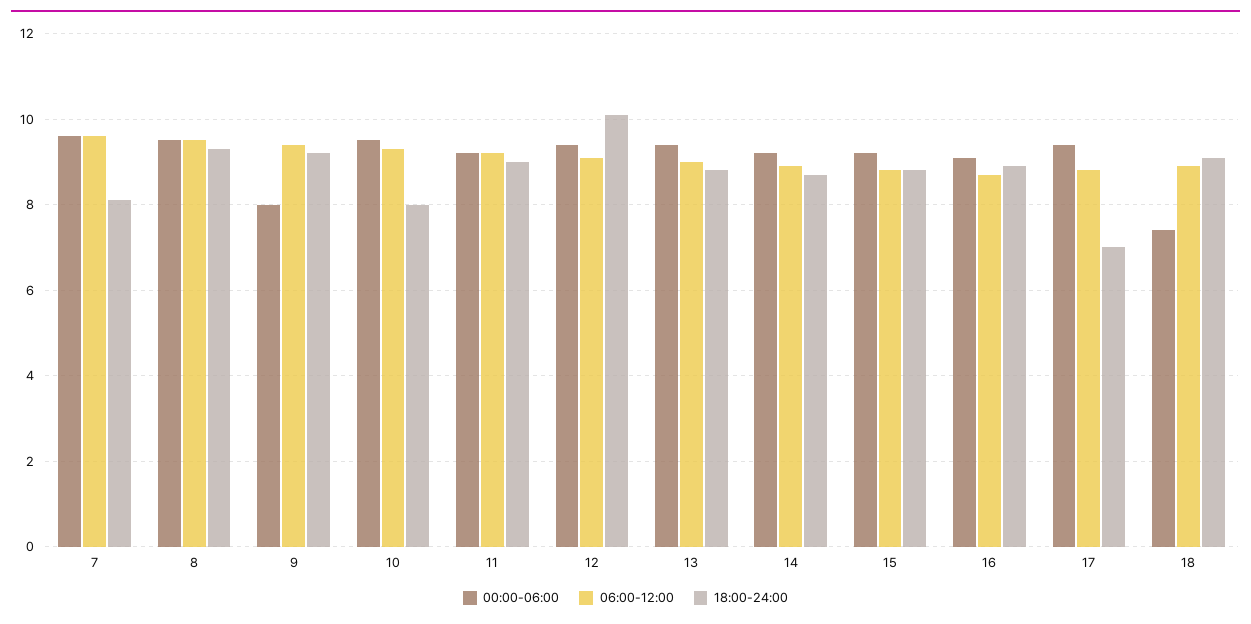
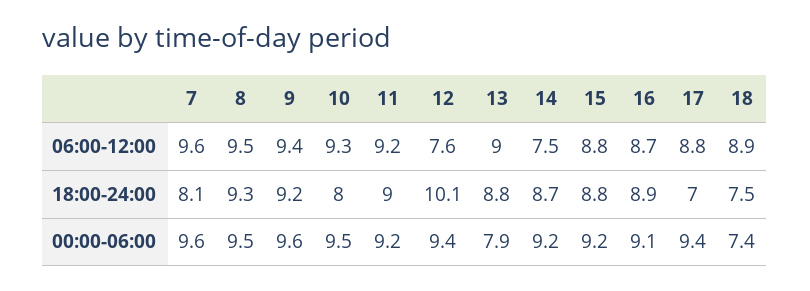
00:00-06:00, 9: 8 -> 9.6
06:00-12:00, 12: 9 -> 7.6
00:00-06:00, 13: 9.5 -> 7.9
06:00-12:00, 14: 9 -> 7.5
18:00-24:00, 18: 9 -> 7.5

